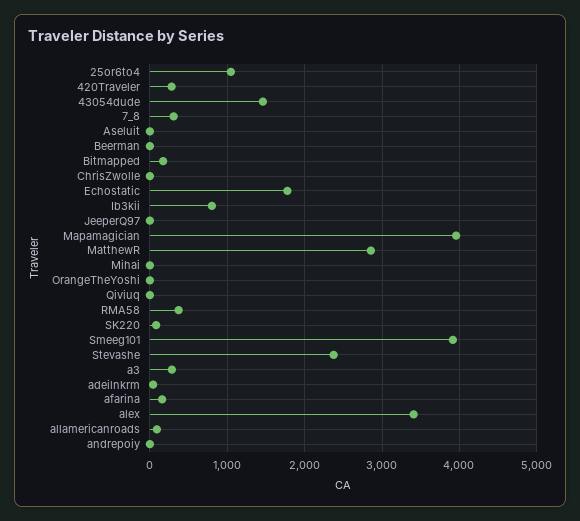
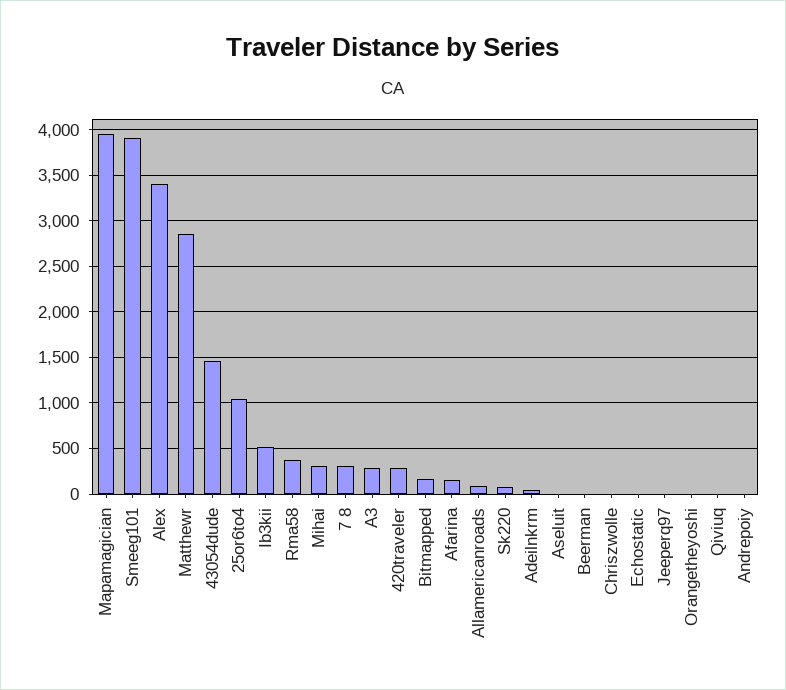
Echostatic: 1800 -> 0
Ib3kii: 800 -> 500
Mihai: 0 -> 300
Stevashe: 2400 -> none

